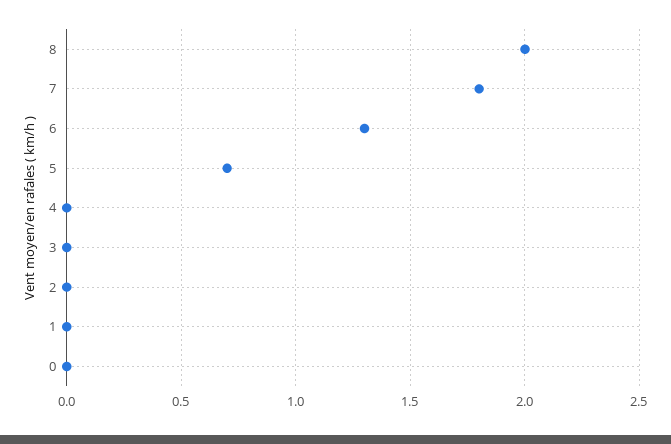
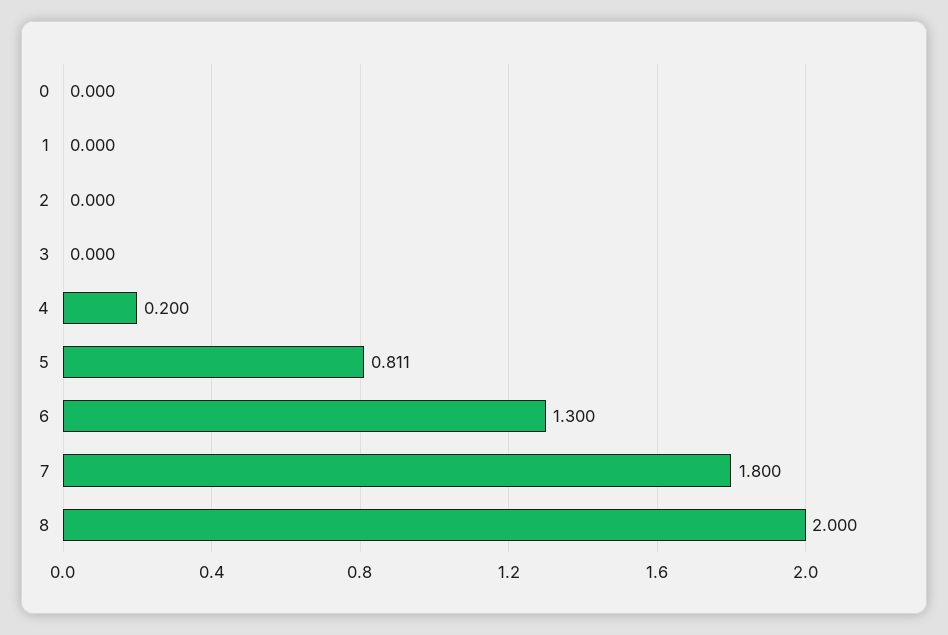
5: 0.7 -> 0.811
4: 0 -> 0.2

